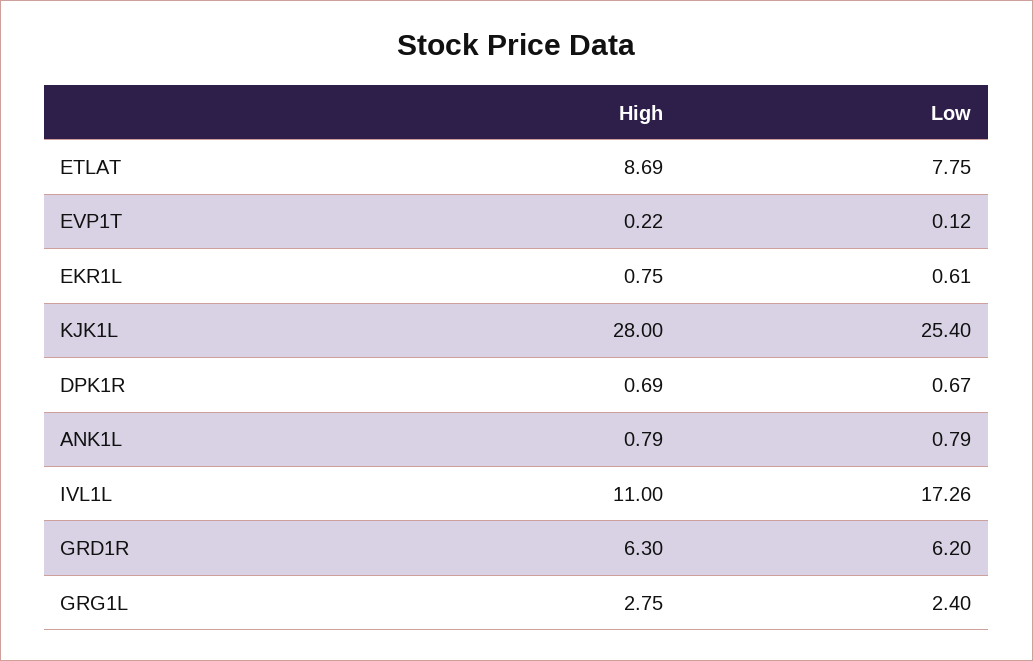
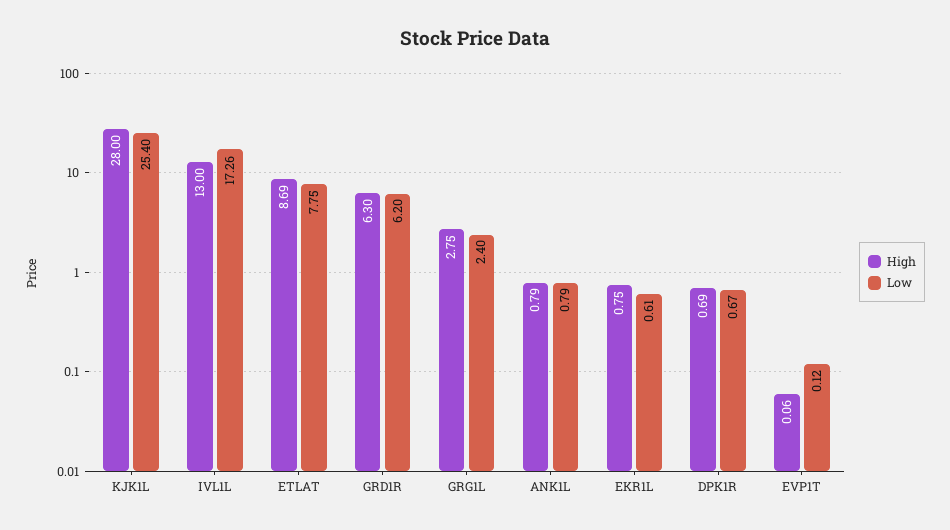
High, EVP1T: 0.22 -> 0.06
High, IVL1L: 11 -> 13

